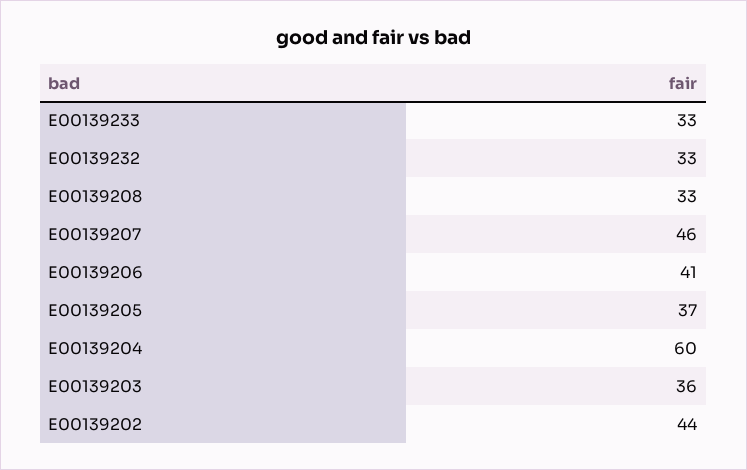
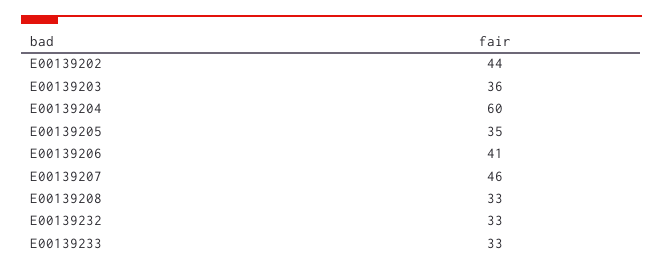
E00139205: 37 -> 35

